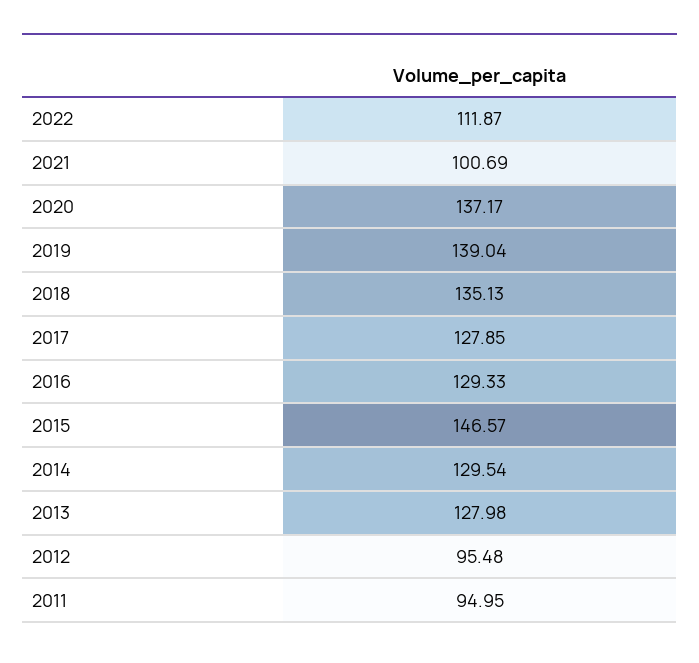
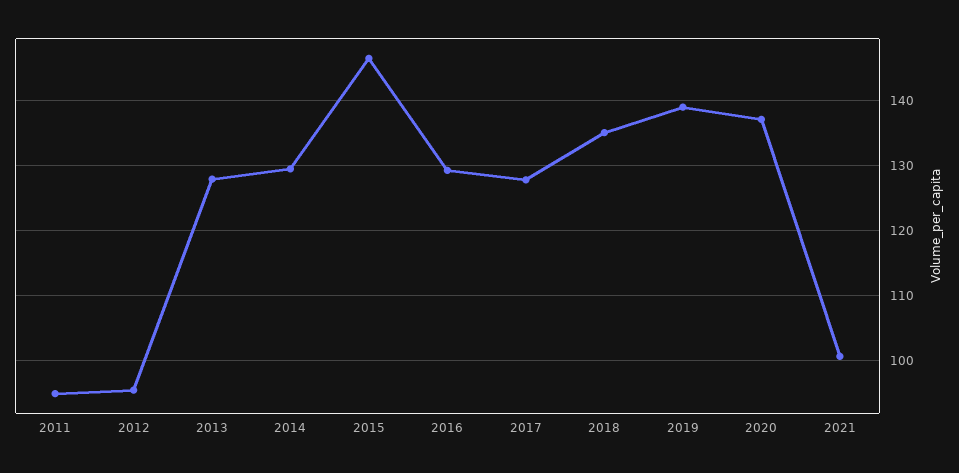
2022: 111.87 -> none

